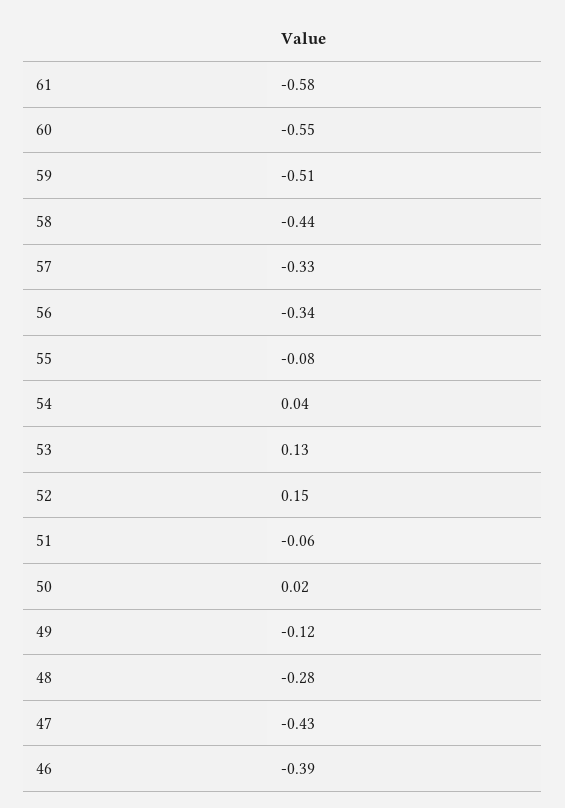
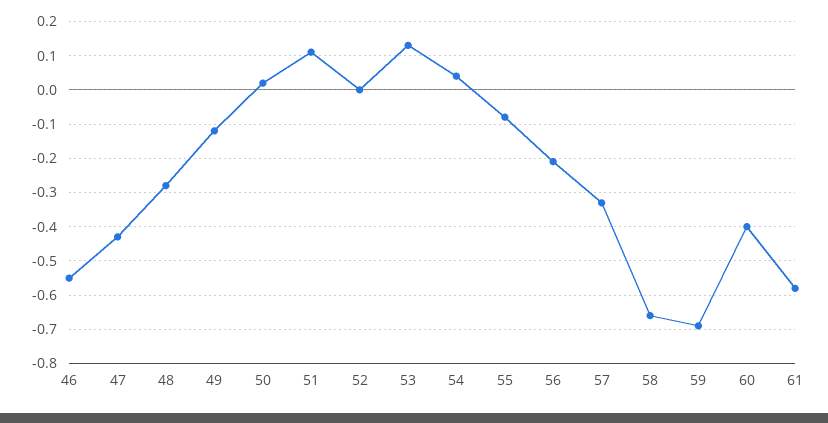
60: -0.55 -> -0.4
59: -0.51 -> -0.7
58: -0.44 -> -0.65
56: -0.34 -> -0.2
52: 0.15 -> 0
51: -0.06 -> 0.1
46: -0.39 -> -0.55

